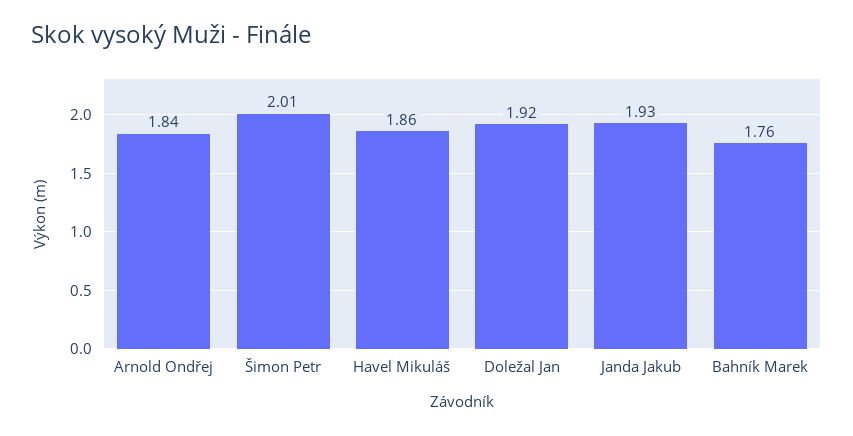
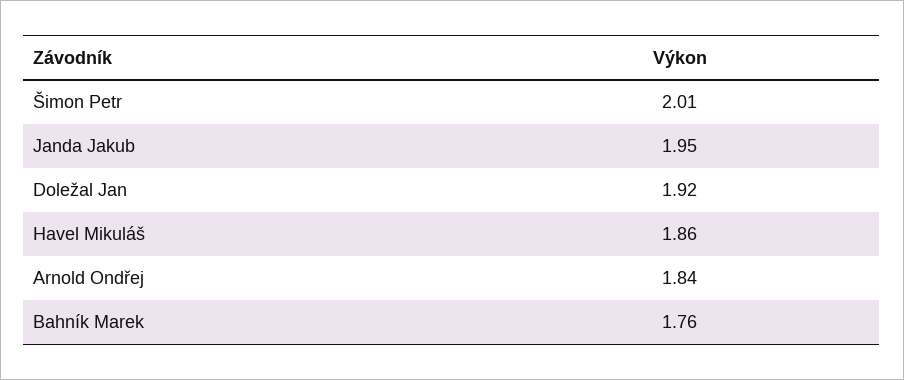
Janda Jakub: 1.93 -> 1.95

